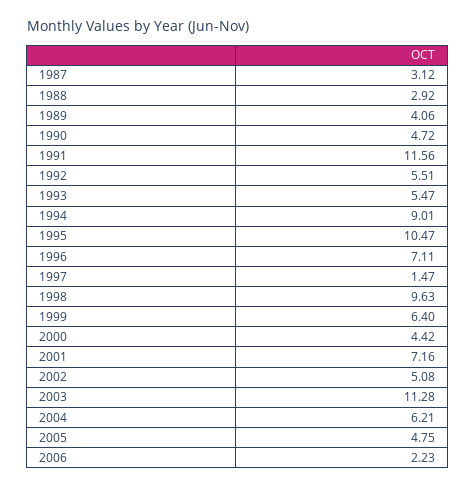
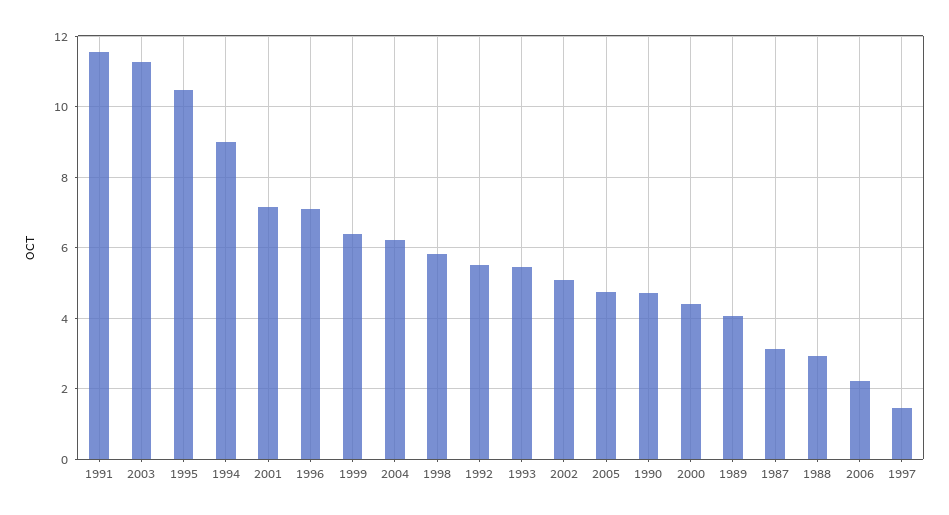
1998: 9.63 -> 5.8

